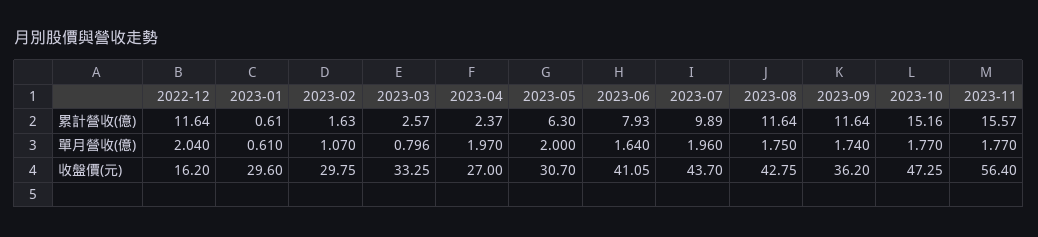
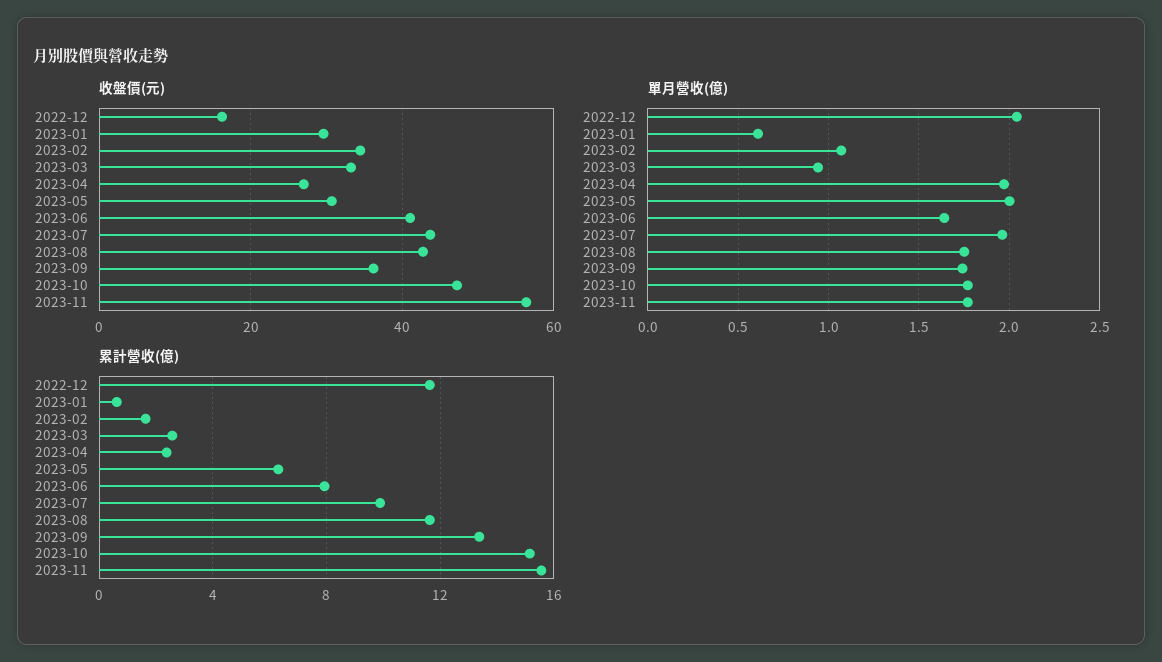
累計營收(億), 2023-09: 11.64 -> 13.5
單月營收(億), 2023-03: 0.796 -> 0.95
收盤價(元), 2023-02: 29.75 -> 34

